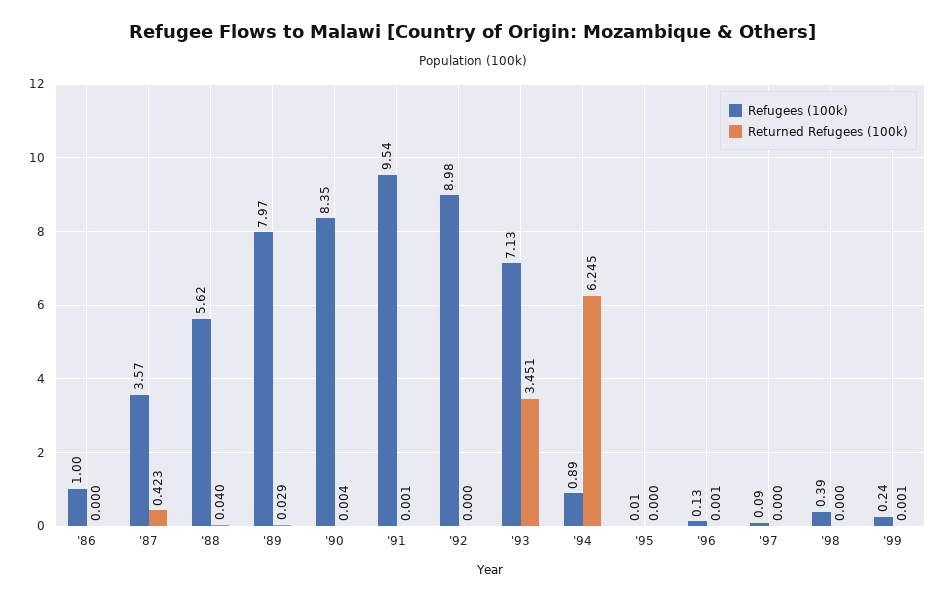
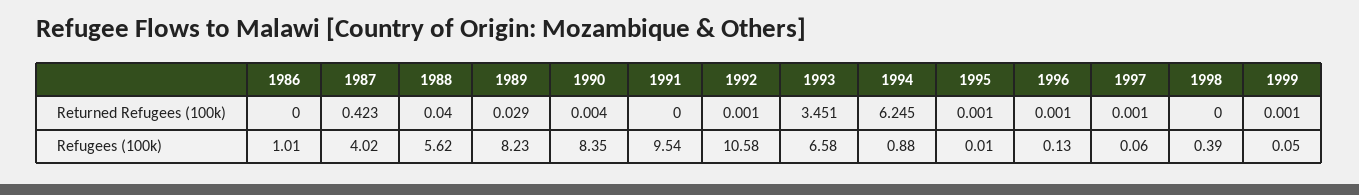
Refugees (100k), '86: 1 -> 1.01
Refugees (100k), '87: 3.57 -> 4.02
Refugees (100k), '89: 7.97 -> 8.23
Returned Refugees (100k), '91: 0.001 -> 0
Refugees (100k), '92: 8.98 -> 10.58
Returned Refugees (100k), '92: 0 -> 0.001
Refugees (100k), '93: 7.13 -> 6.58
Refugees (100k), '94: 0.89 -> 0.88
Returned Refugees (100k), '95: 0 -> 0.001
Refugees (100k), '97: 0.09 -> 0.06
Returned Refugees (100k), '97: 0 -> 0.001
Refugees (100k), '99: 0.24 -> 0.05

